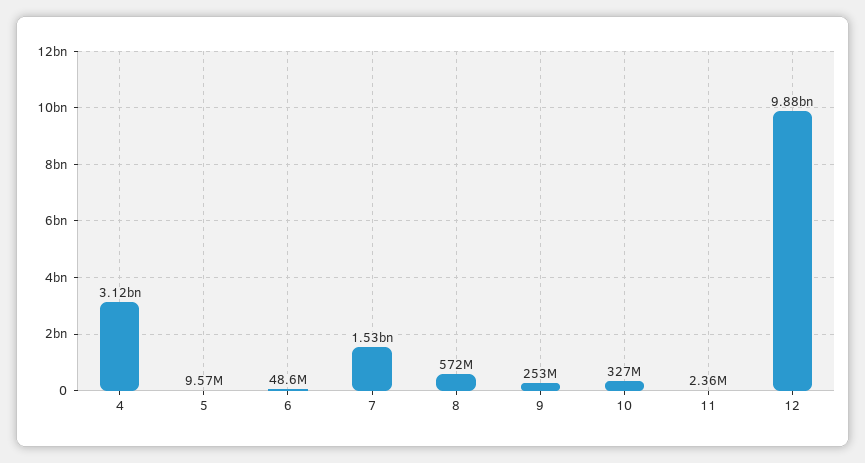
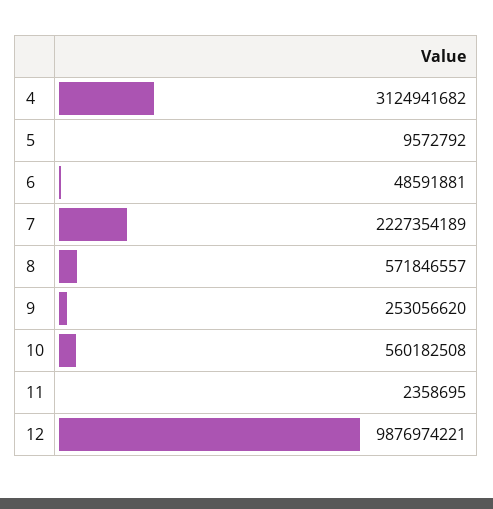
7: 1530000000 -> 2227354189
10: 327000000 -> 560182508

